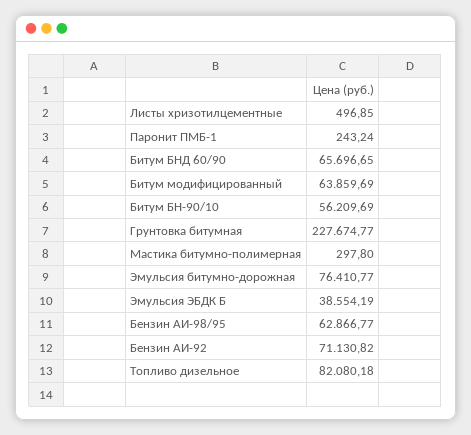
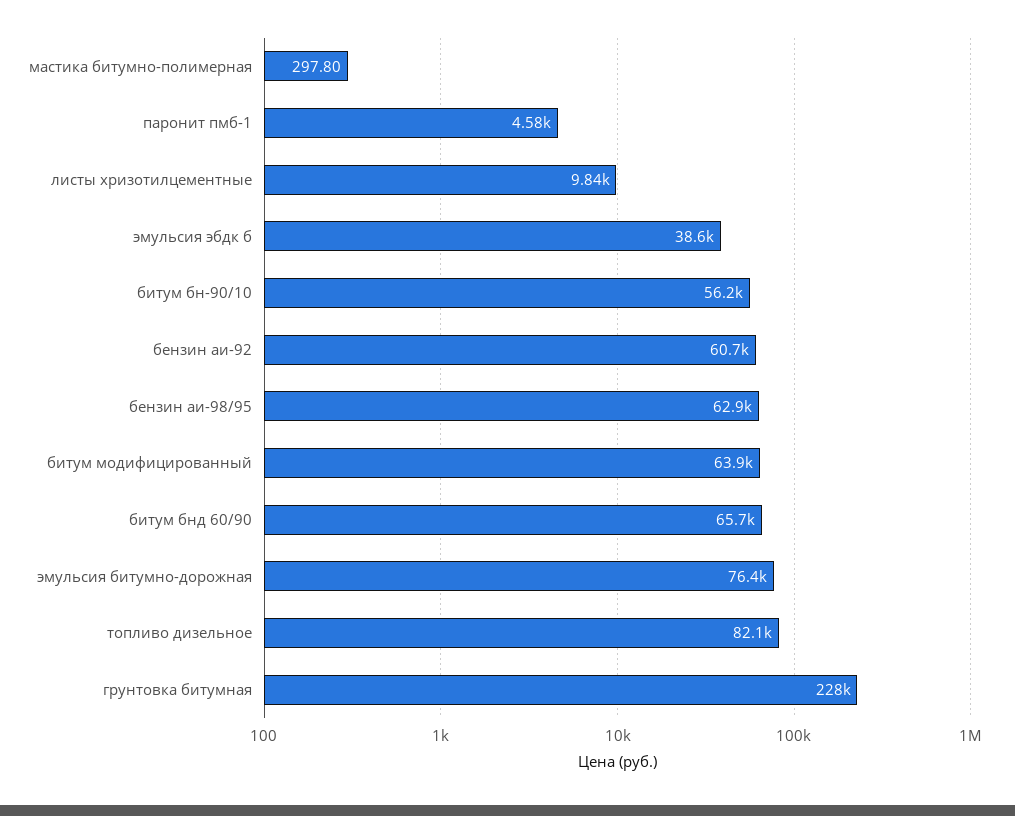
Листы хризотилцементные: 496.85 -> 9840
Паронит ПМБ-1: 243.24 -> 4580
Бензин АИ-92: 71130.82 -> 60700

